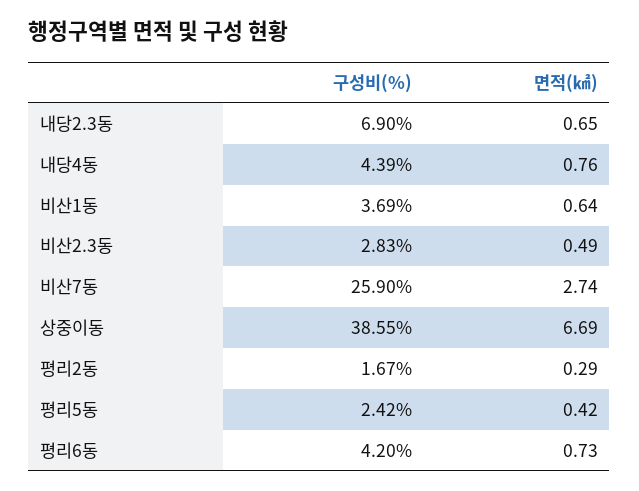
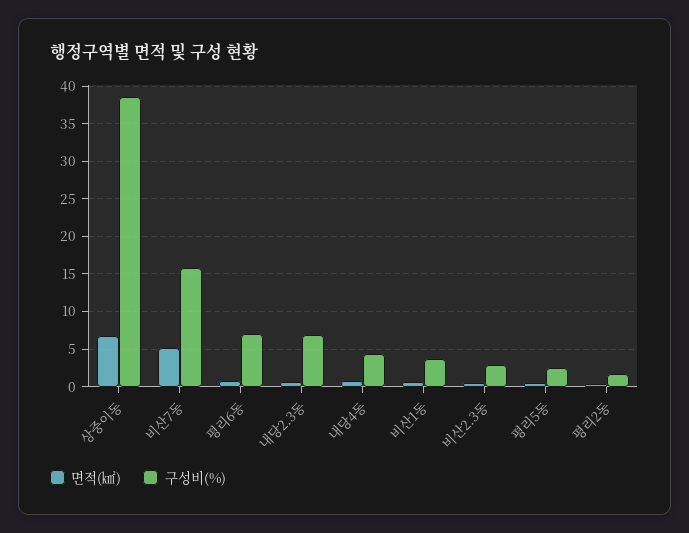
구성비(%), 비산7동: 25.9 -> 16
면적(㎢), 비산7동: 2.74 -> 5
구성비(%), 평리6동: 4.2 -> 7

